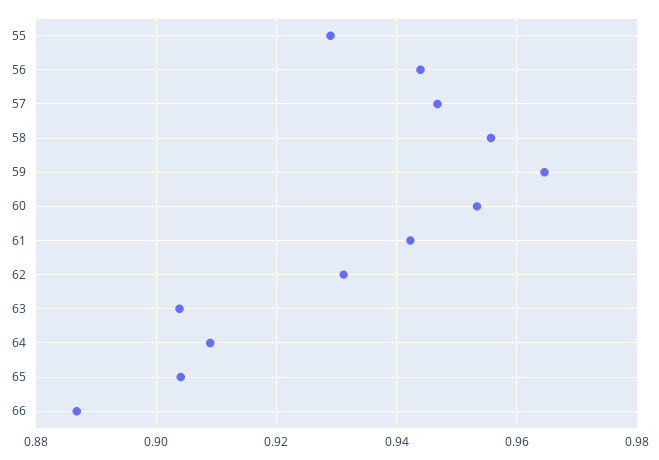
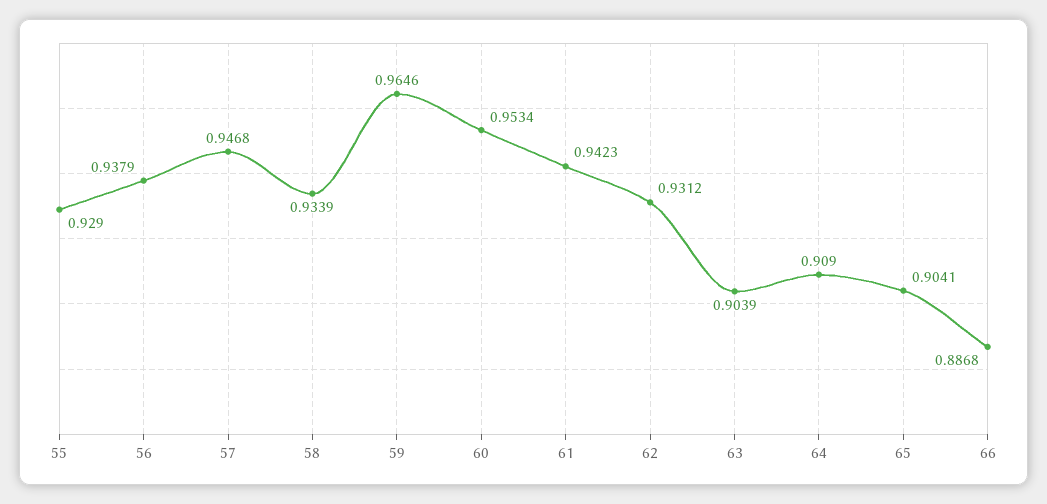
56: 0.944 -> 0.9379
58: 0.956 -> 0.9339

